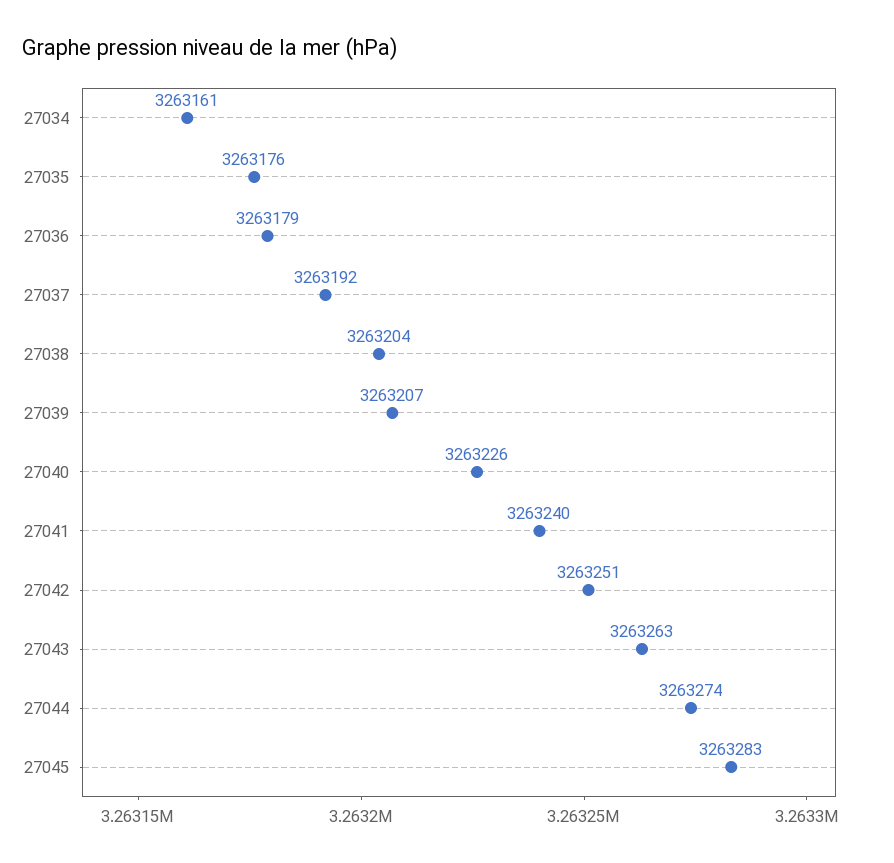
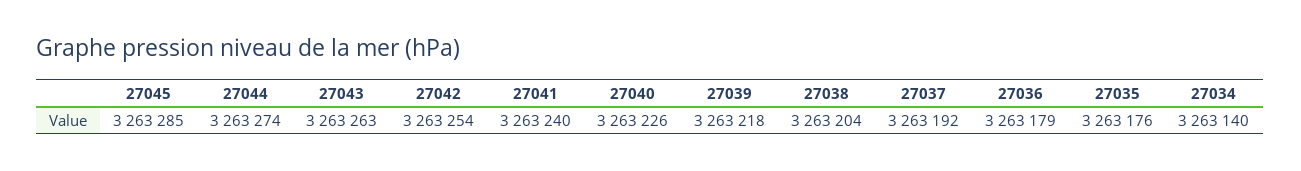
27034: 3263161 -> 3263140
27039: 3263207 -> 3263218
27042: 3263251 -> 3263254
27045: 3263283 -> 3263285

